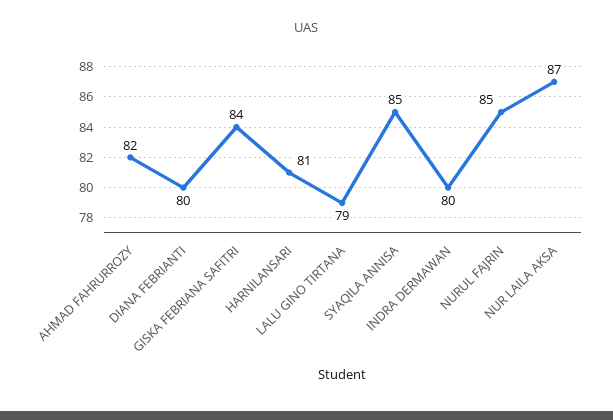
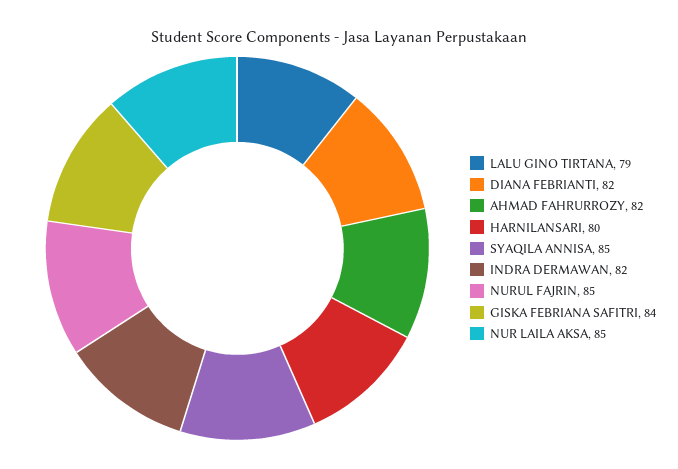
DIANA FEBRIANTI: 80 -> 82
HARNILANSARI: 81 -> 80
INDRA DERMAWAN: 80 -> 82
NUR LAILA AKSA: 87 -> 85

